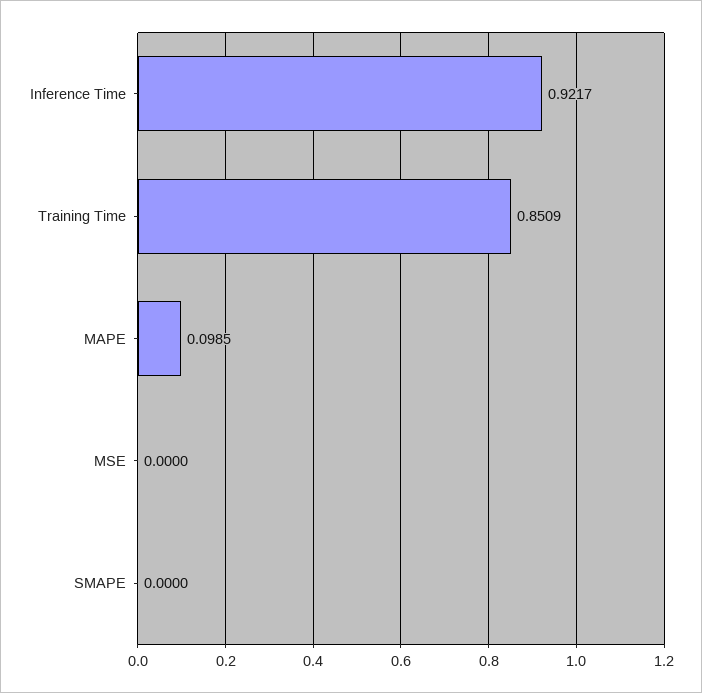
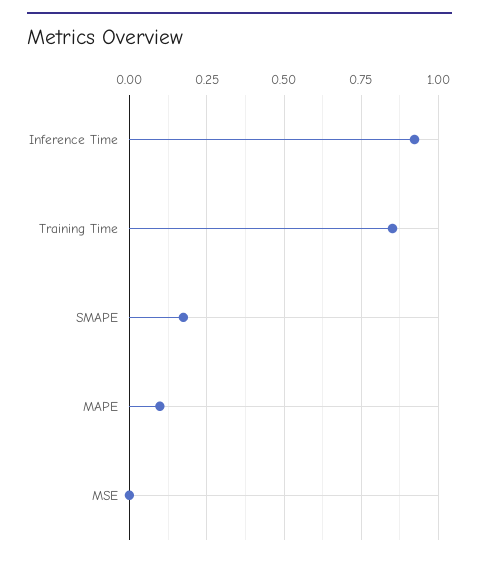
SMAPE: 0 -> 0.175

